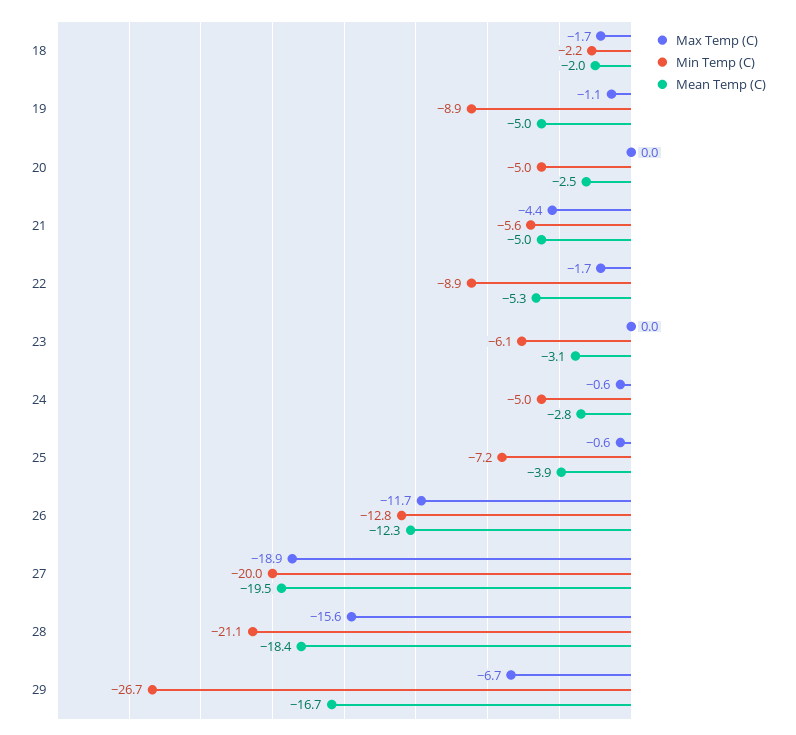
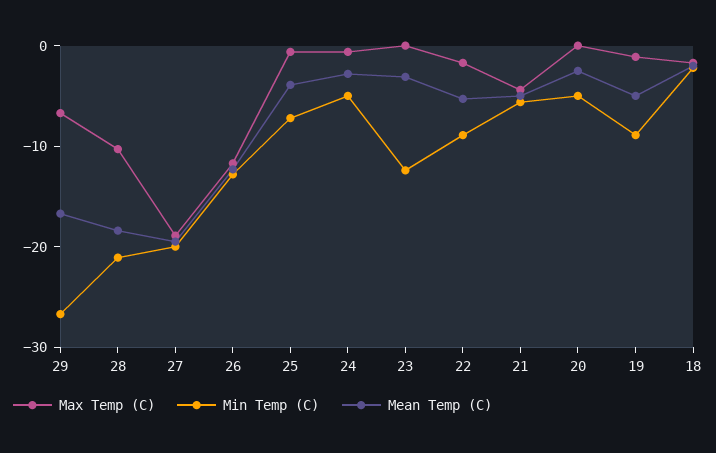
Min Temp (C), 23: -6.1 -> -12
Max Temp (C), 28: -15.6 -> -10

